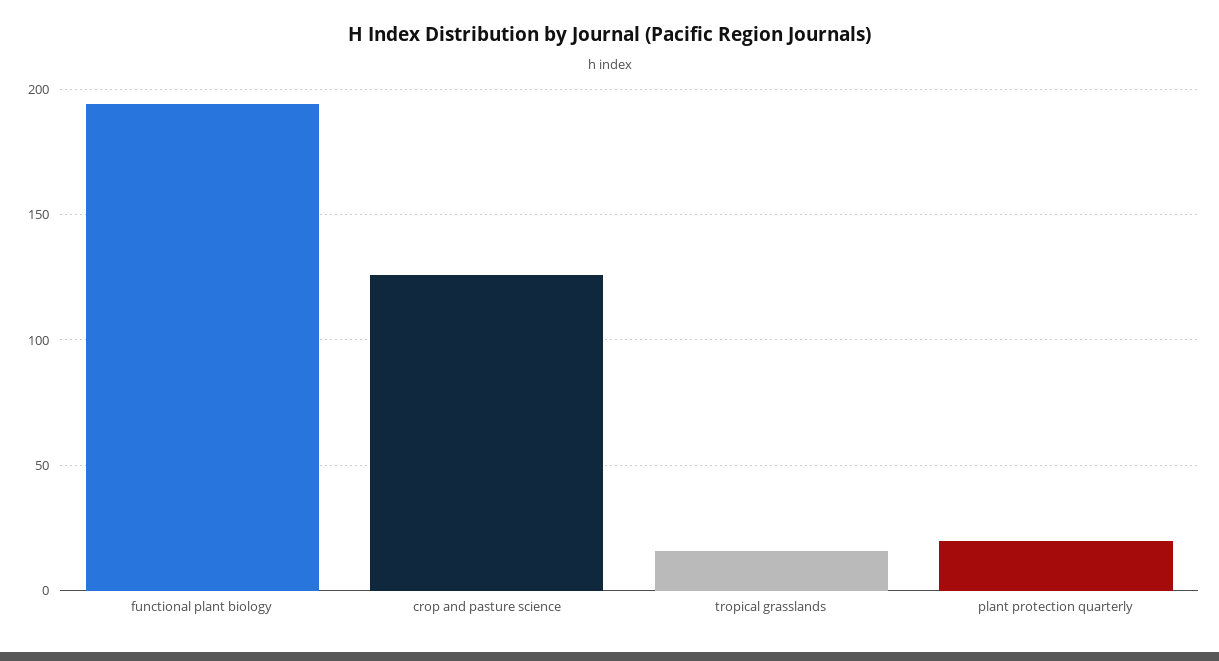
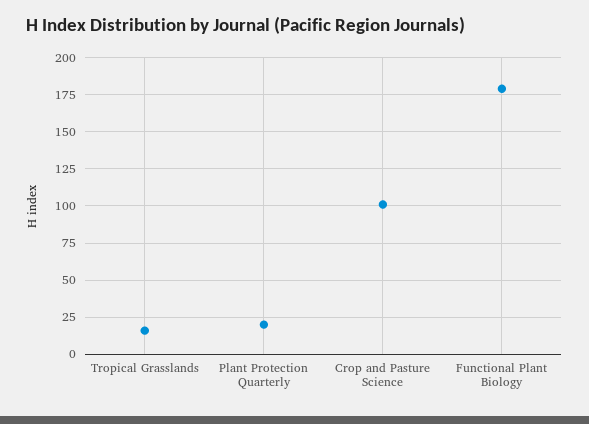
functional plant biology: 195 -> 180
crop and pasture science: 125 -> 100

